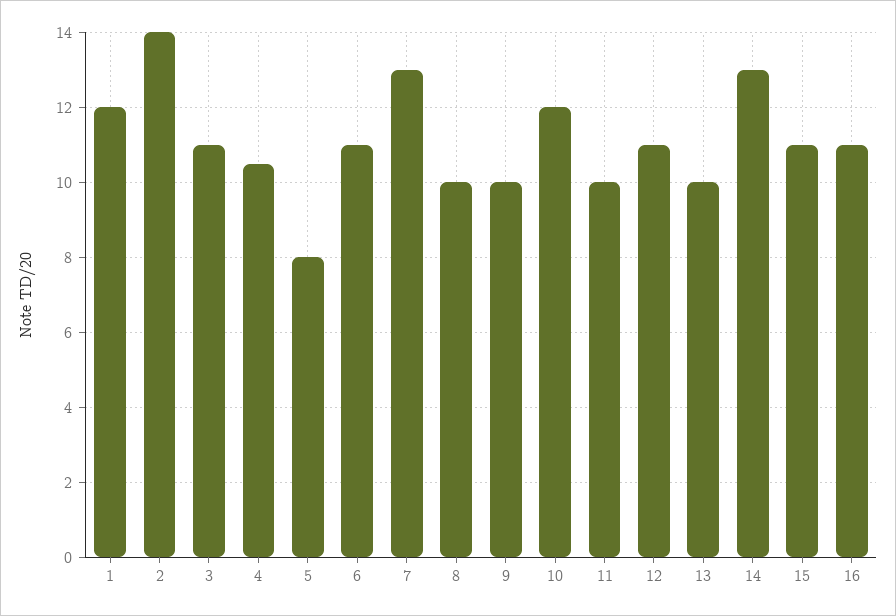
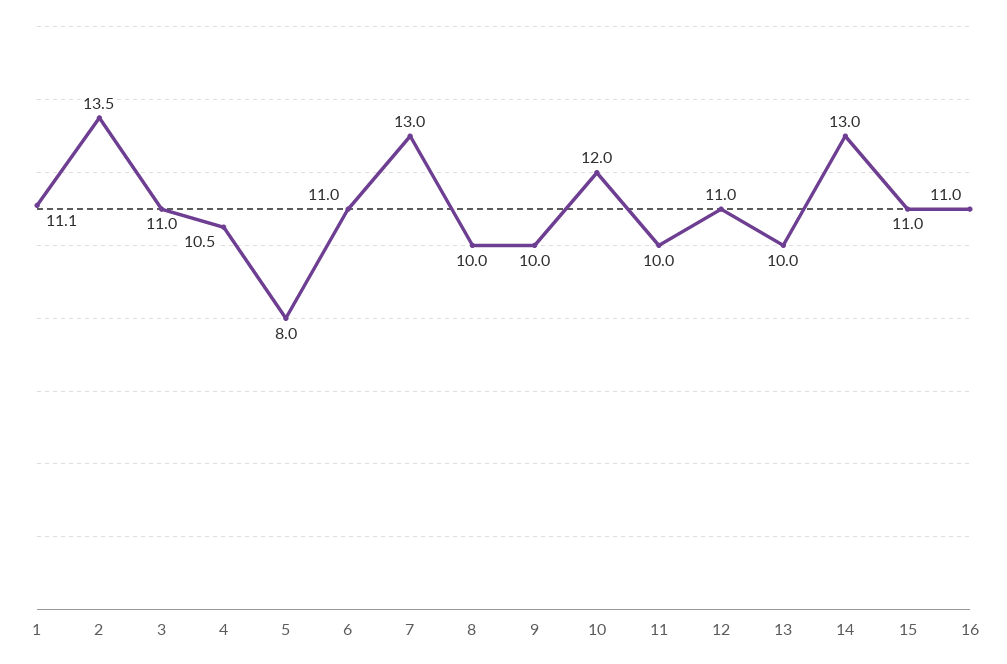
1: 12 -> 11.1
2: 14 -> 13.5

